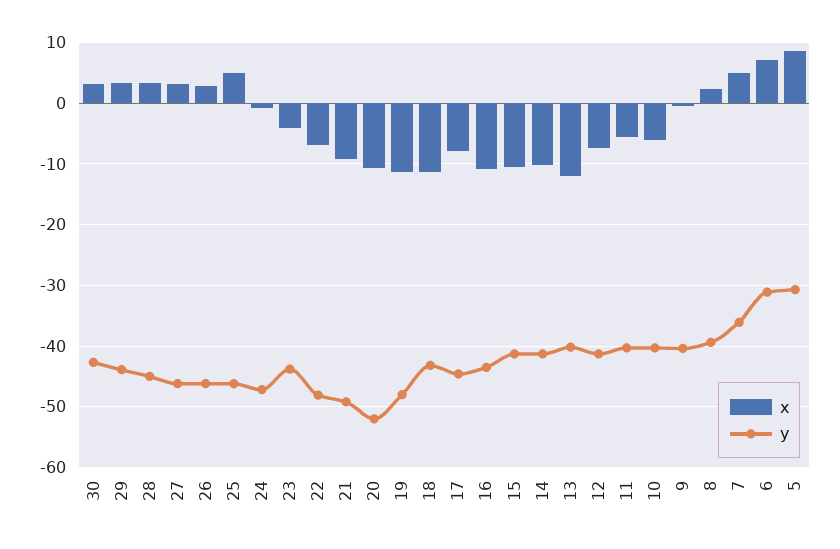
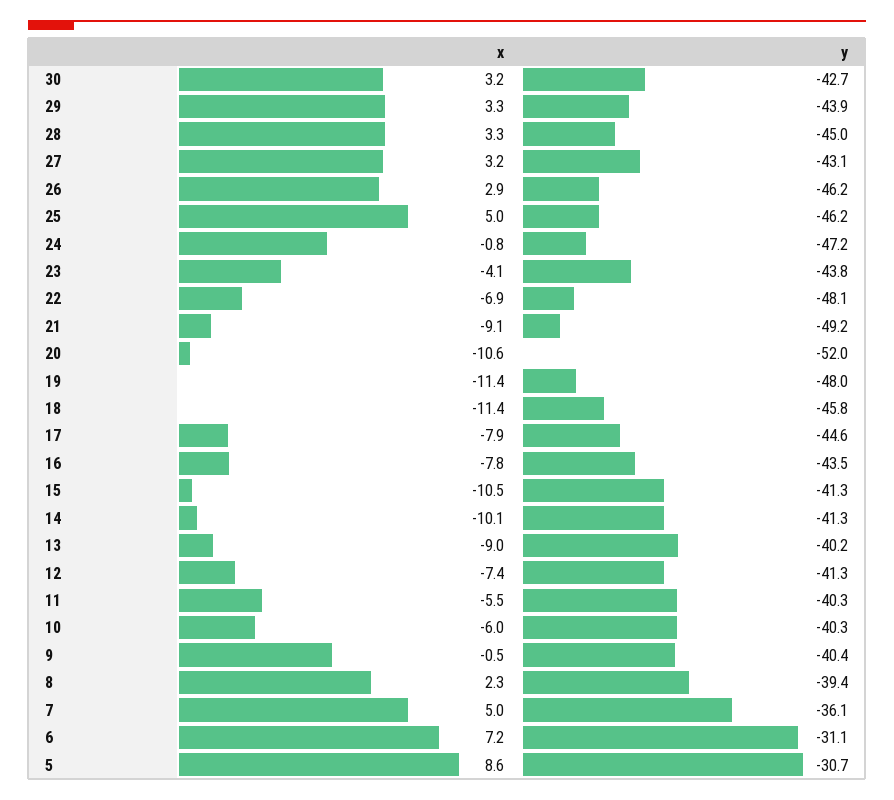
y, 27: -46 -> -43.1
y, 18: -43 -> -45.8
x, 16: -11 -> -7.8
x, 13: -12 -> -9

